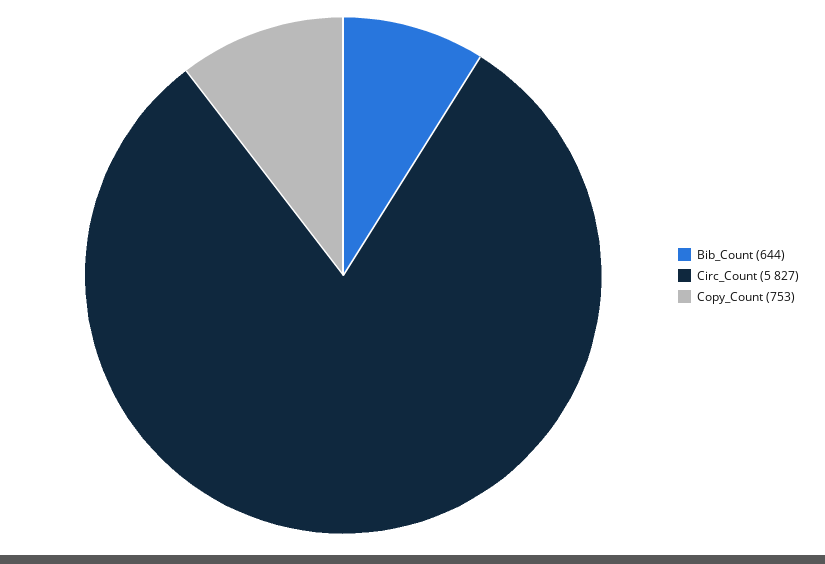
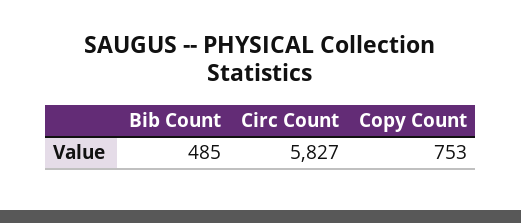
Bib_Count: 644 -> 485

